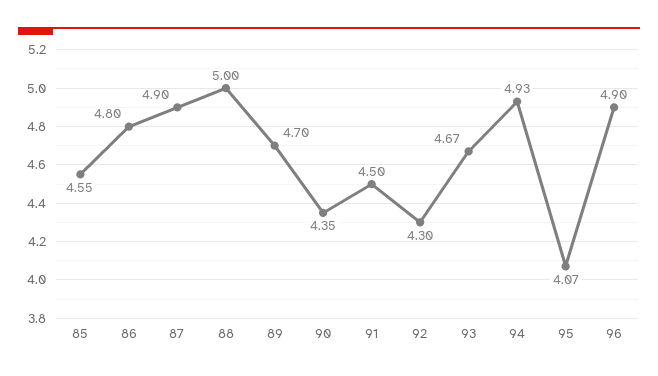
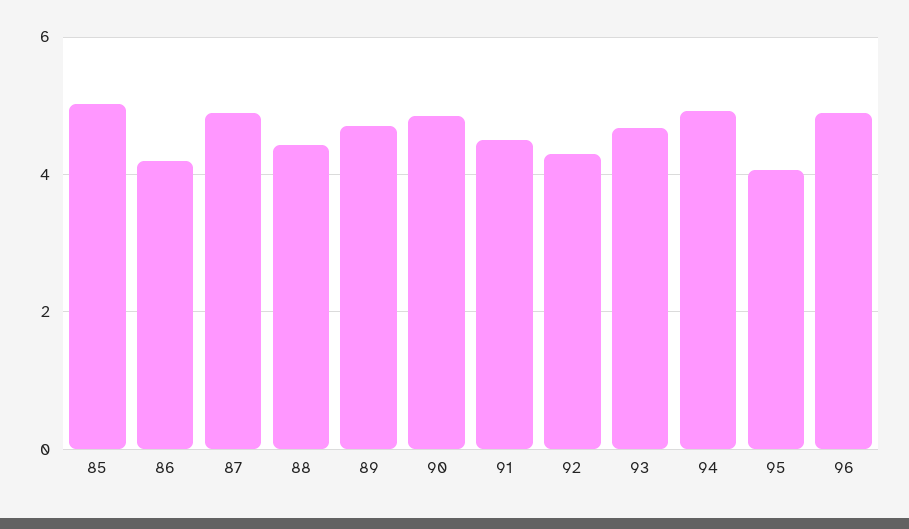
85: 4.55 -> 5
86: 4.8 -> 4.2
88: 5 -> 4.4
90: 4.35 -> 4.8

